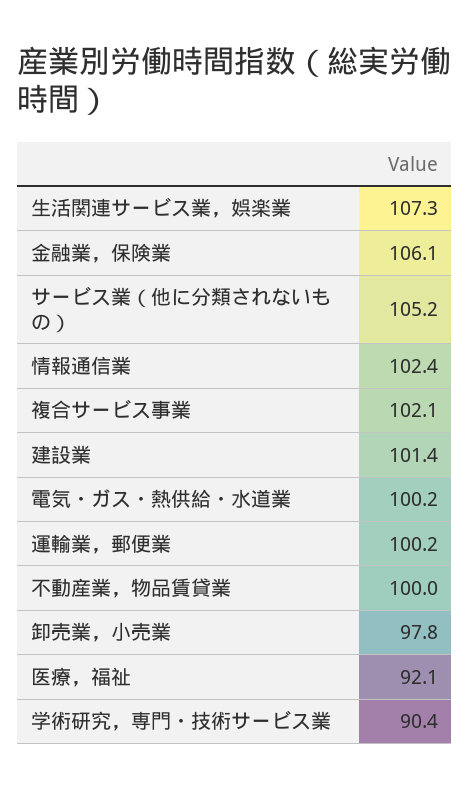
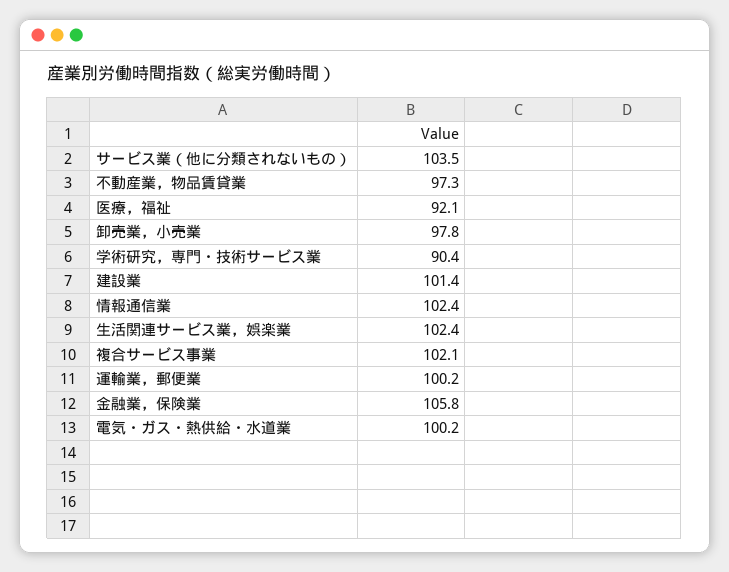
生活関連サービス業，娯楽業: 107.3 -> 102.4
金融業，保険業: 106.1 -> 105.8
サービス業（他に分類されないもの）: 105.2 -> 103.5
不動産業，物品賃貸業: 100 -> 97.3

